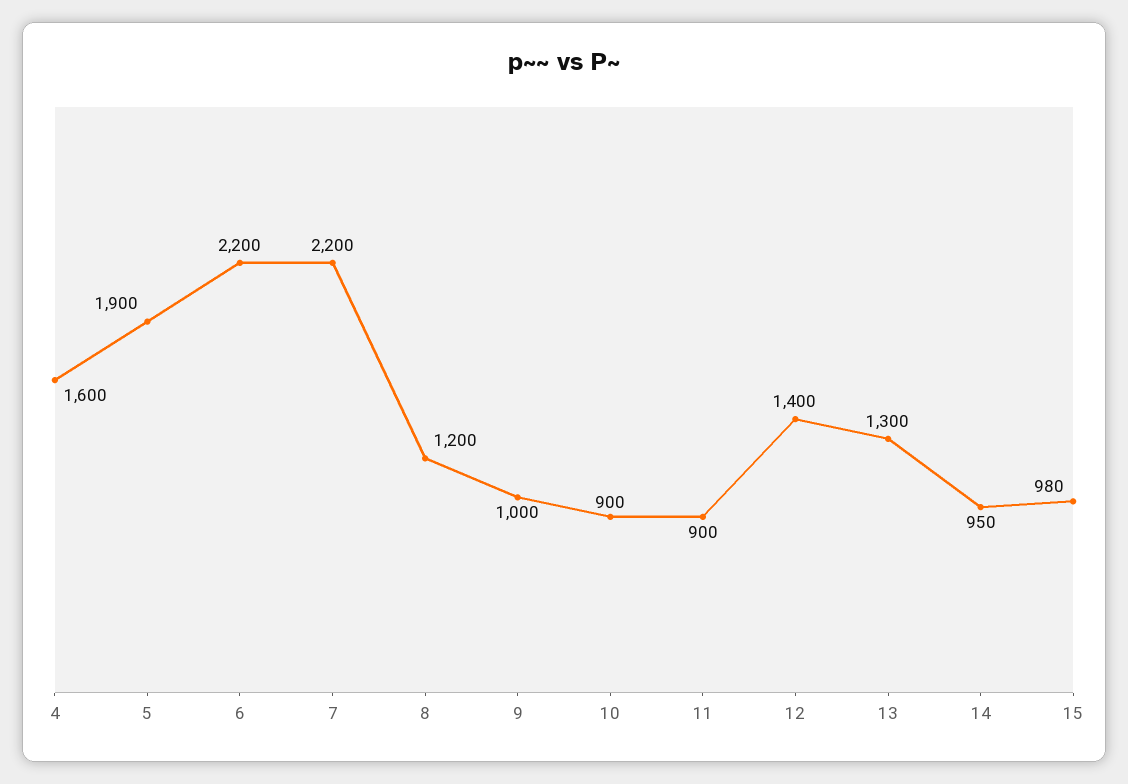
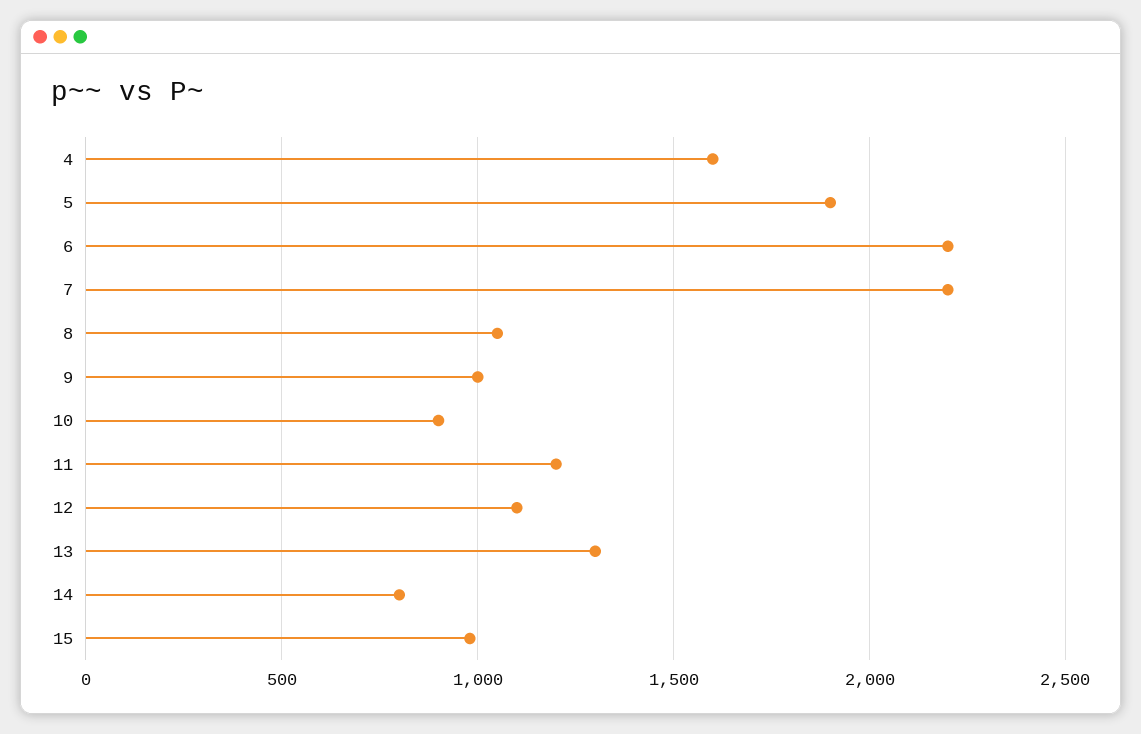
8: 1200 -> 1050
11: 900 -> 1200
12: 1400 -> 1100
14: 950 -> 800

